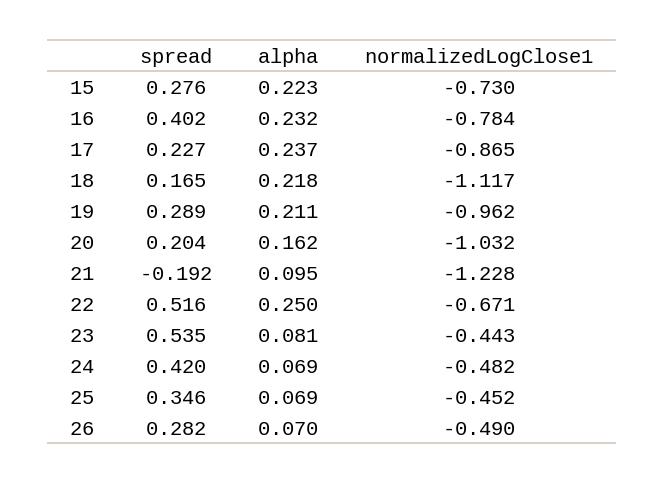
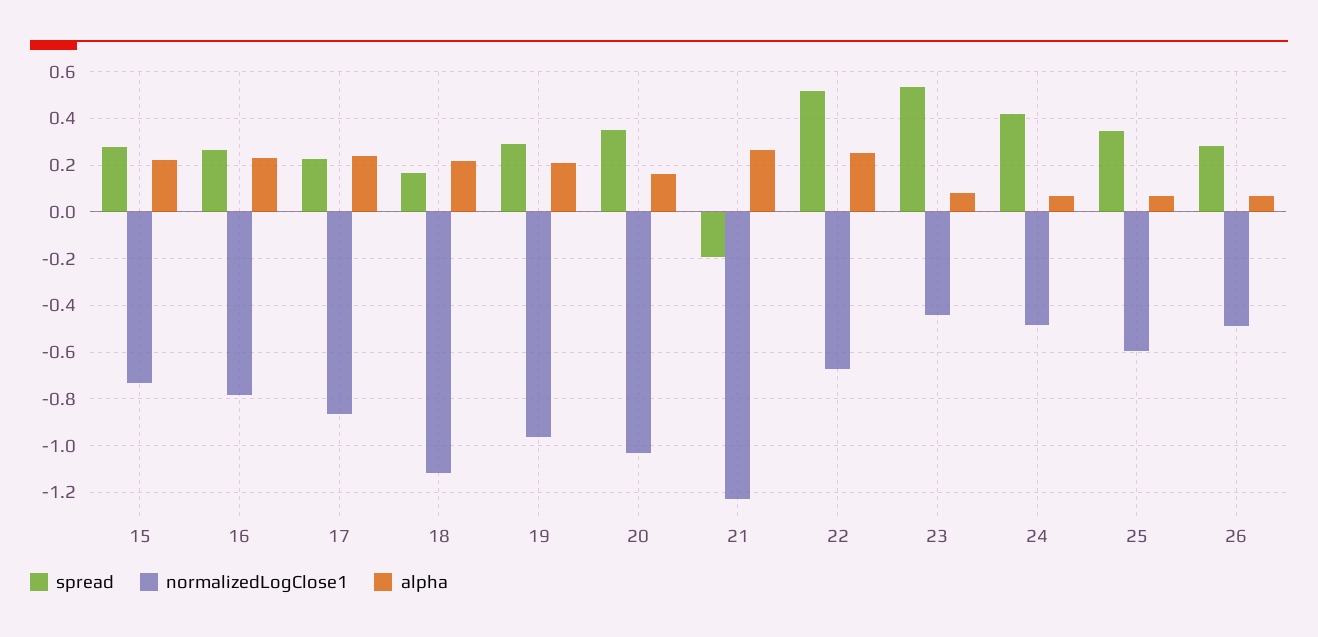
spread, 16: 0.402 -> 0.25
spread, 20: 0.204 -> 0.35
alpha, 21: 0.095 -> 0.25
normalizedLogClose1, 25: -0.452 -> -0.6

